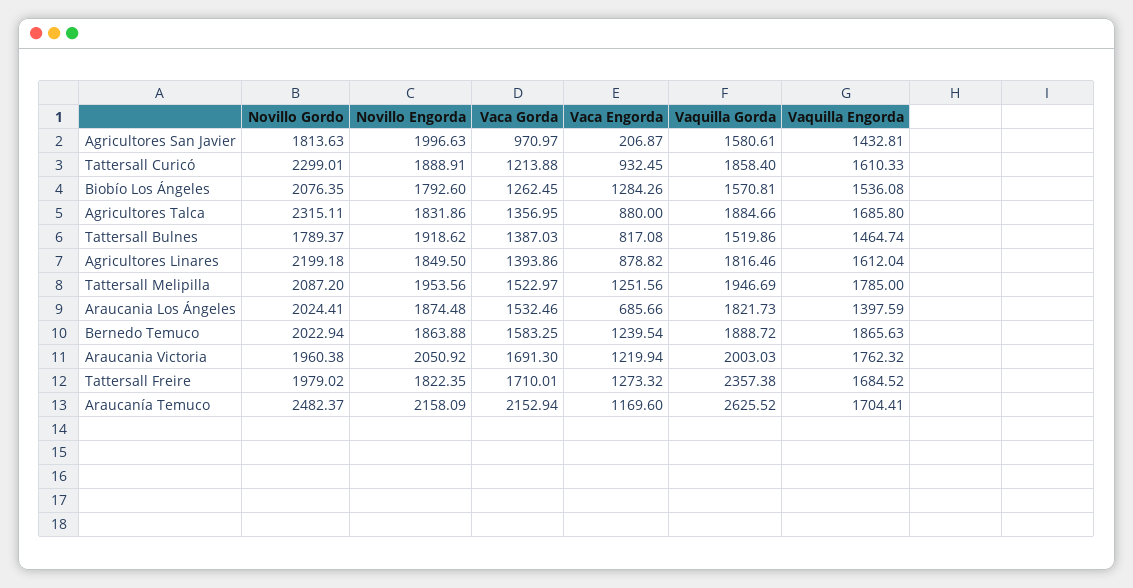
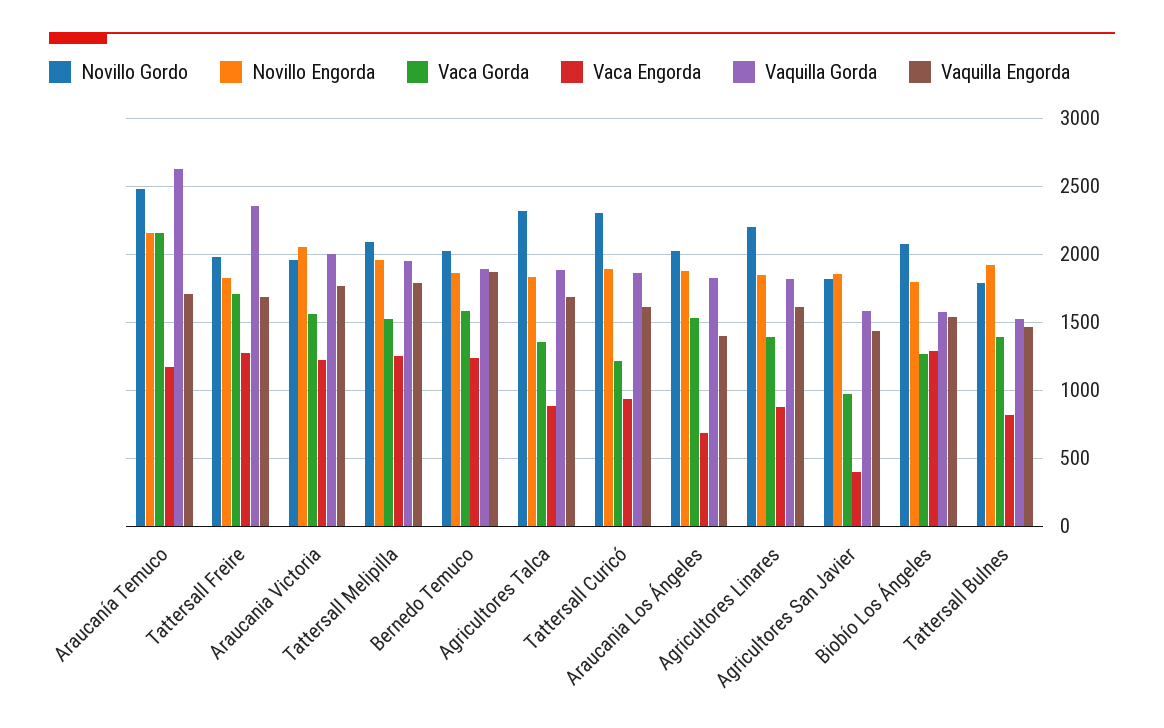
Novillo Engorda, Agricultores San Javier: 1996.63 -> 1850
Vaca Engorda, Agricultores San Javier: 206.87 -> 400
Vaca Gorda, Araucania Victoria: 1691.3 -> 1550

